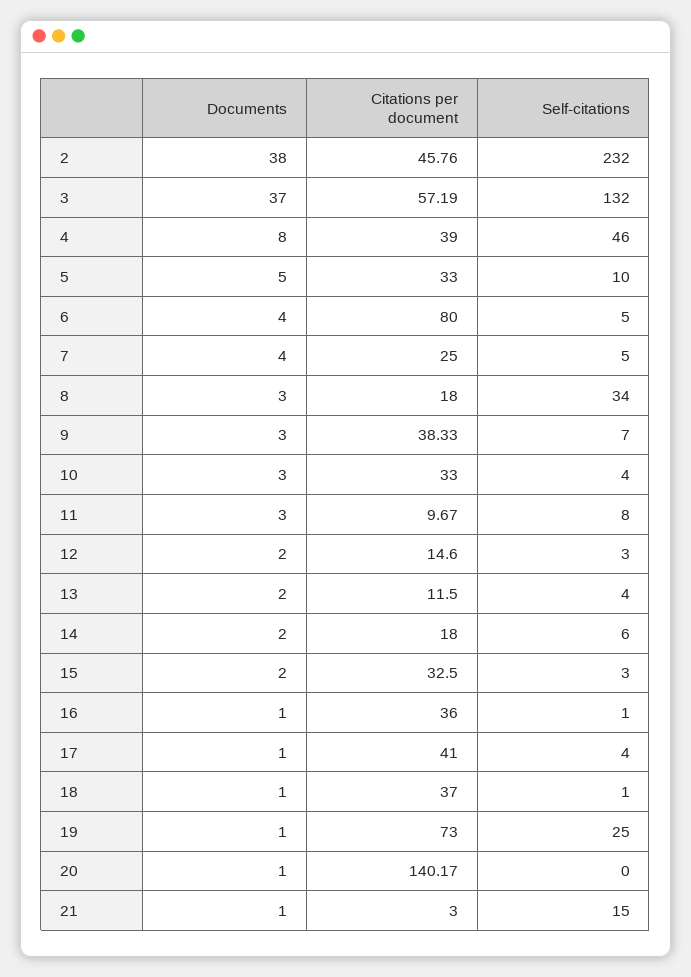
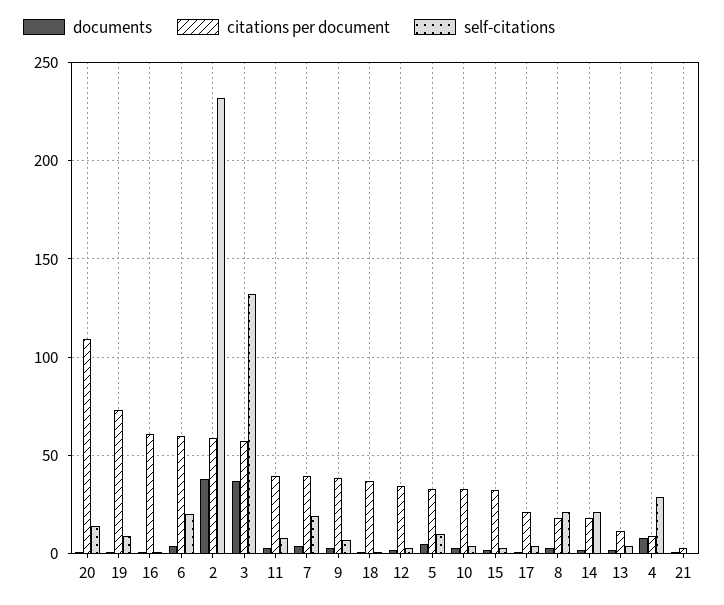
Citations per document, 2: 45.76 -> 60
Citations per document, 4: 39 -> 10
Self-citations, 4: 46 -> 30
Citations per document, 6: 80 -> 60
Self-citations, 6: 5 -> 20
Citations per document, 7: 25 -> 40
Self-citations, 7: 5 -> 20
Self-citations, 8: 34 -> 20
Citations per document, 11: 9.67 -> 40
Citations per document, 12: 14.6 -> 35
Self-citations, 14: 6 -> 20
Citations per document, 16: 36 -> 60
Citations per document, 17: 41 -> 20
Self-citations, 19: 25 -> 10
Citations per document, 20: 140.17 -> 110
Self-citations, 20: 0 -> 15
Self-citations, 21: 15 -> 0

